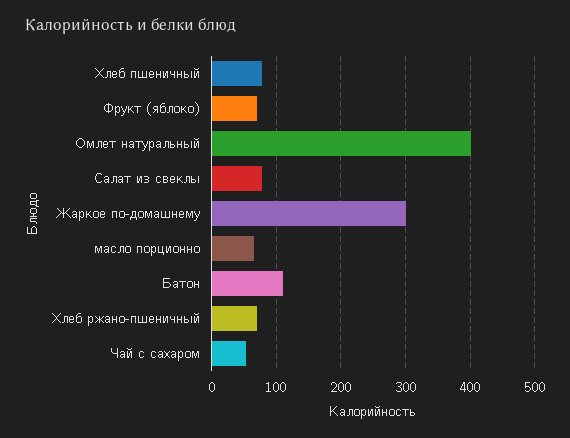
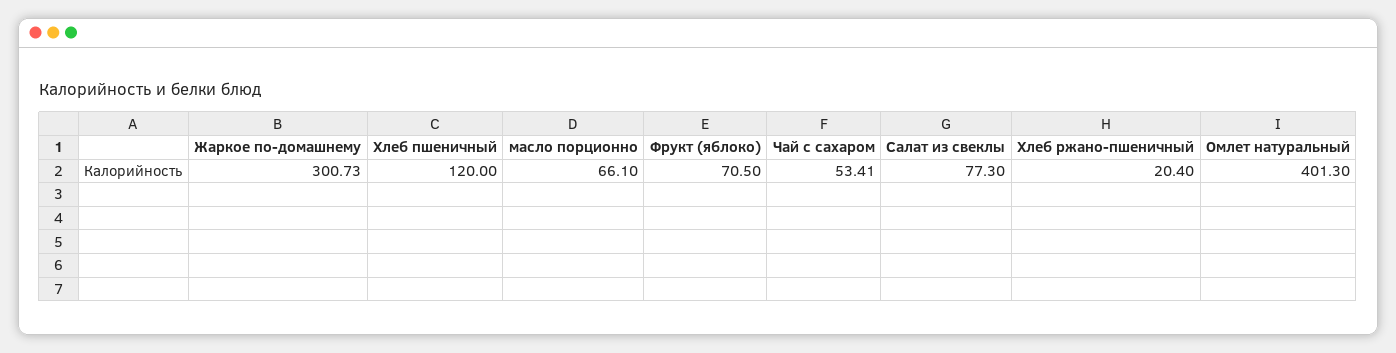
Хлеб пшеничный: 80 -> 120
Батон: 110 -> none
Хлеб ржано-пшеничный: 70 -> 20.4

